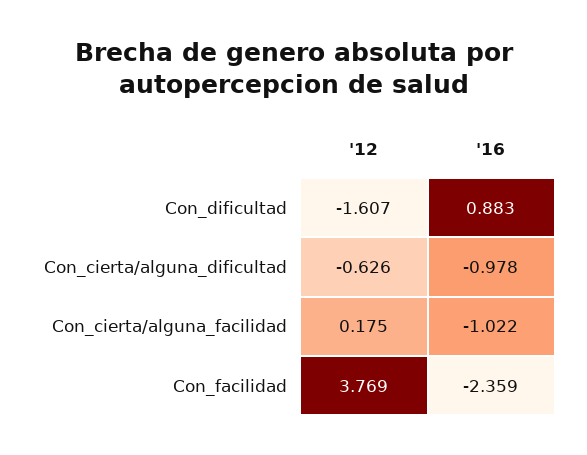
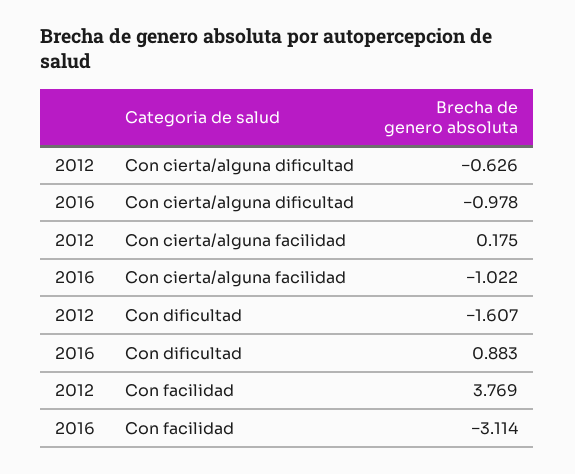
'16, Con_facilidad: -2.359 -> -3.114

